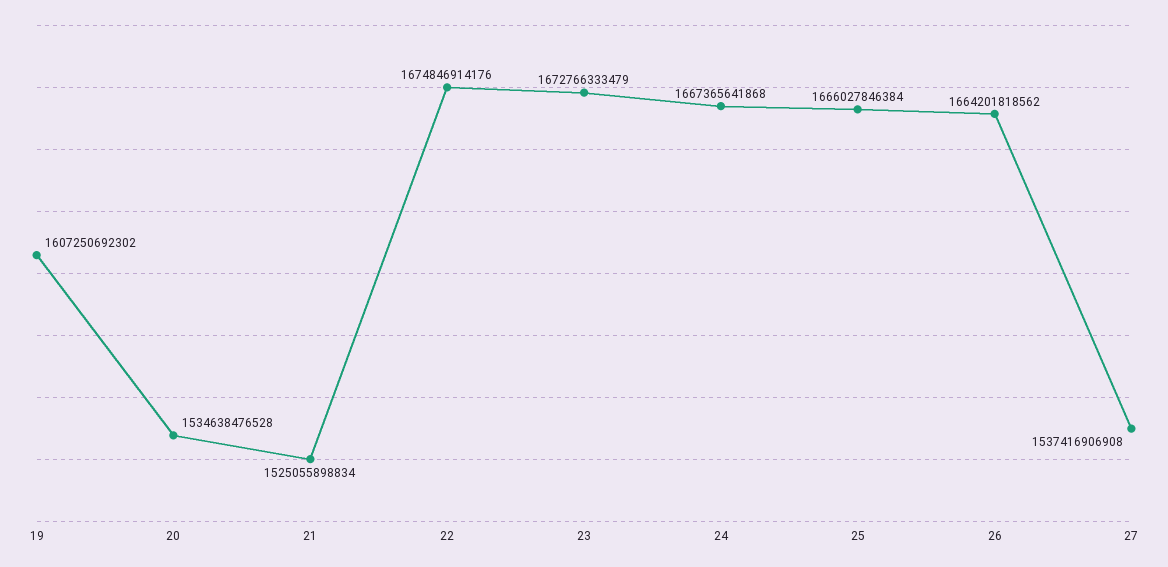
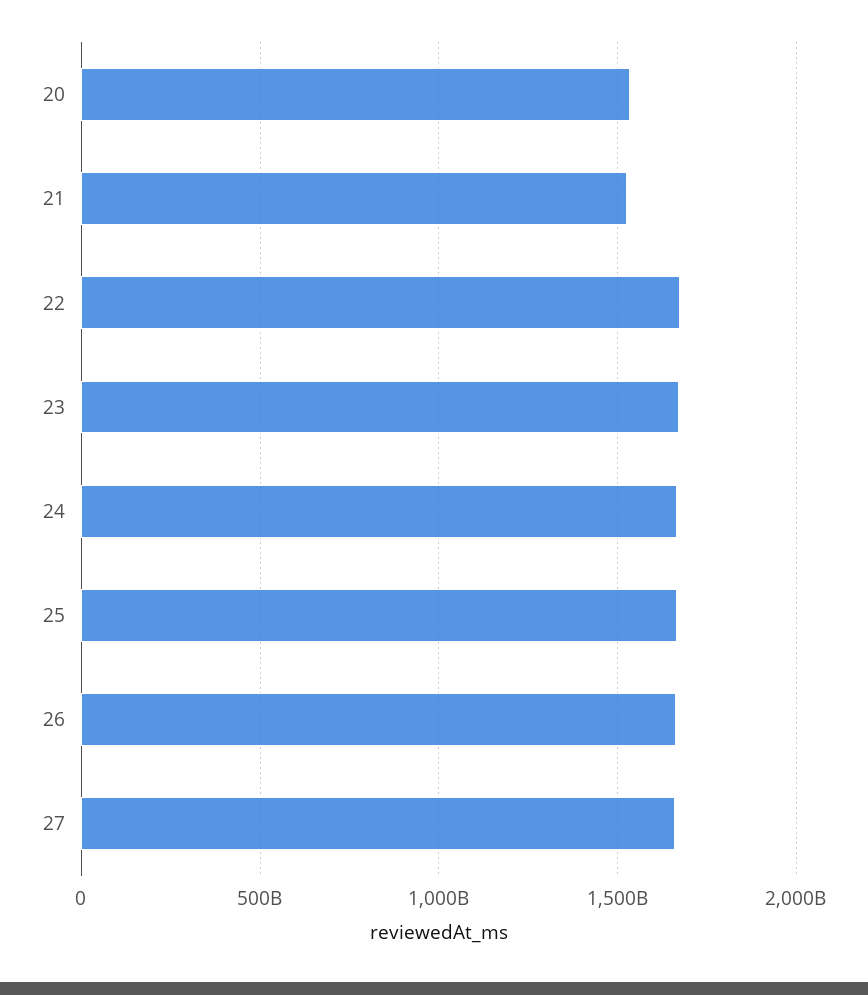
19: 1607250692302 -> none
27: 1537416906908 -> 1650000000000

